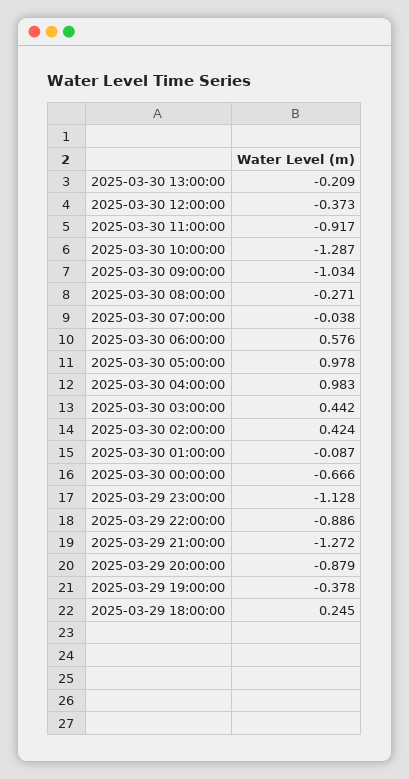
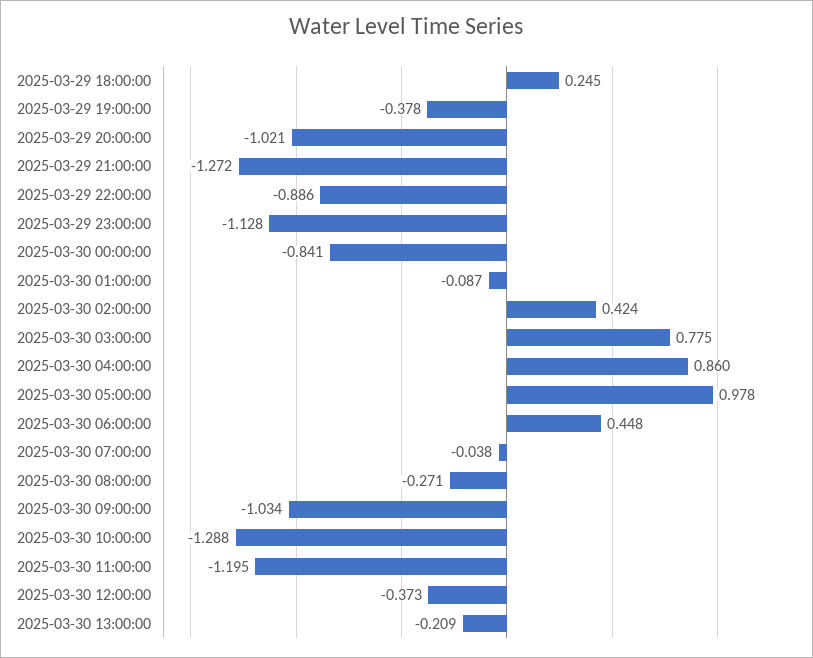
2025-03-30 11:00:00: -0.917 -> -1.195
2025-03-30 10:00:00: -1.287 -> -1.288
2025-03-30 06:00:00: 0.576 -> 0.448
2025-03-30 04:00:00: 0.983 -> 0.86
2025-03-30 03:00:00: 0.442 -> 0.775
2025-03-30 00:00:00: -0.666 -> -0.841
2025-03-29 20:00:00: -0.879 -> -1.021

